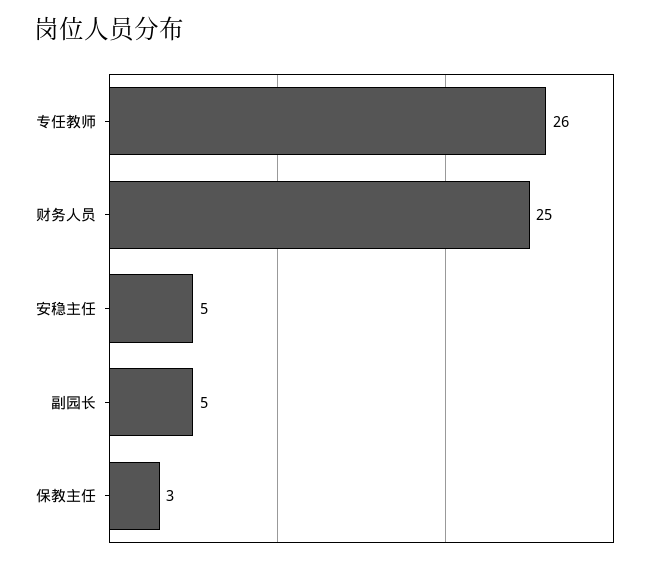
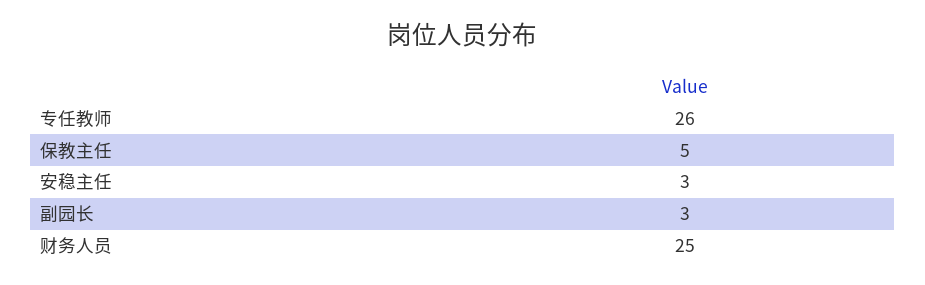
安稳主任: 5 -> 3
副园长: 5 -> 3
保教主任: 3 -> 5

